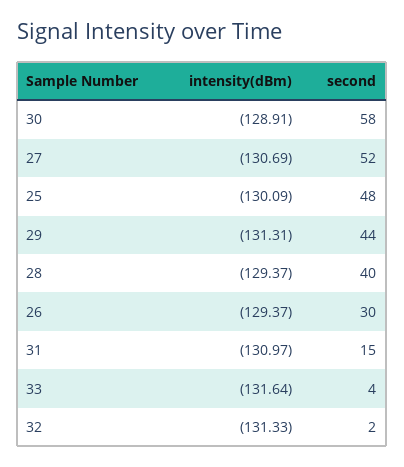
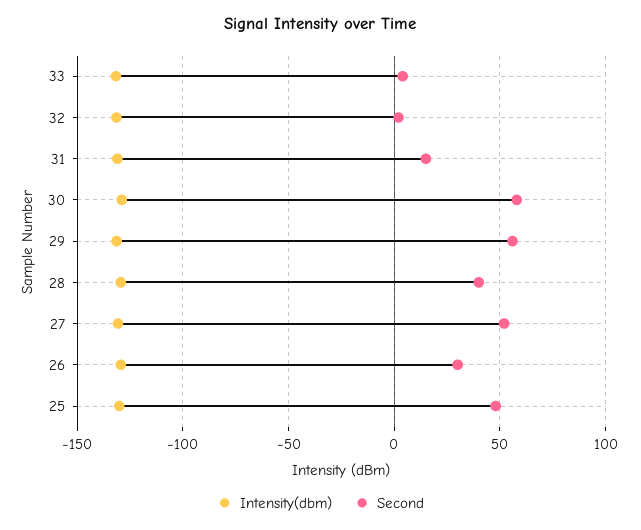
second, 29: 44 -> 55

